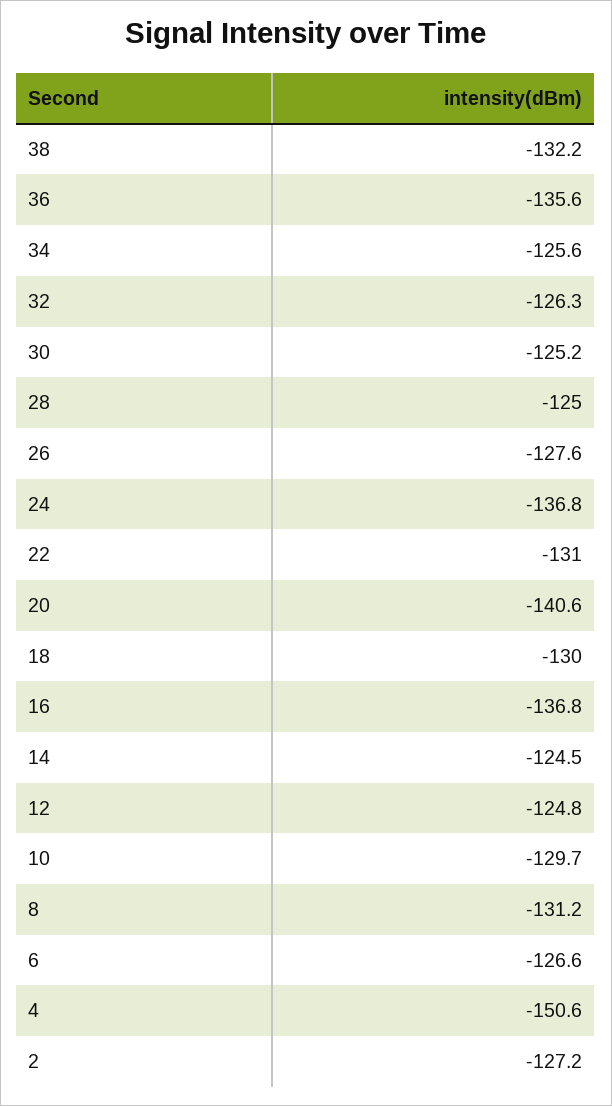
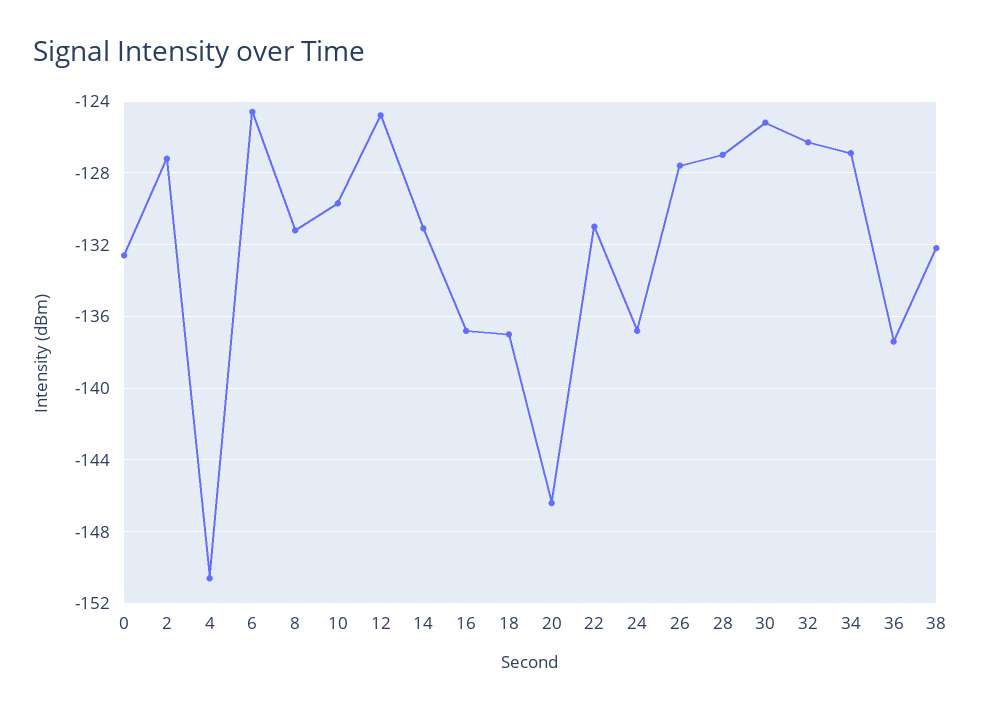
36: -135.6 -> -137.5
34: -125.6 -> -127
28: -125 -> -127
20: -140.6 -> -146.5
18: -130 -> -137
14: -124.5 -> -131
6: -126.6 -> -124.5
0: none -> -132.5

